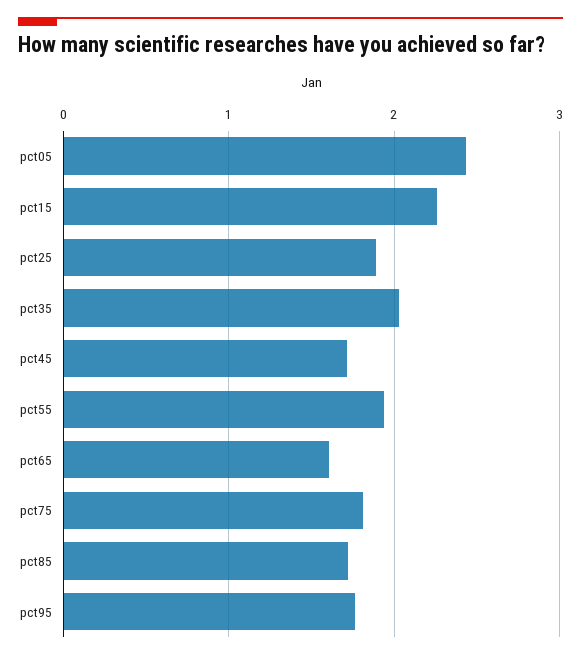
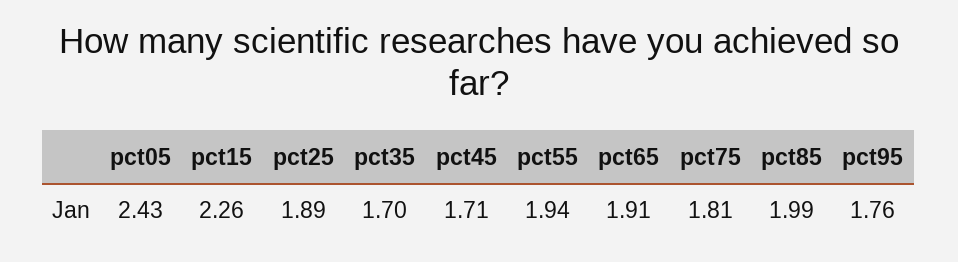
pct35: 2 -> 1.7
pct65: 1.6 -> 1.91
pct85: 1.7 -> 1.99

